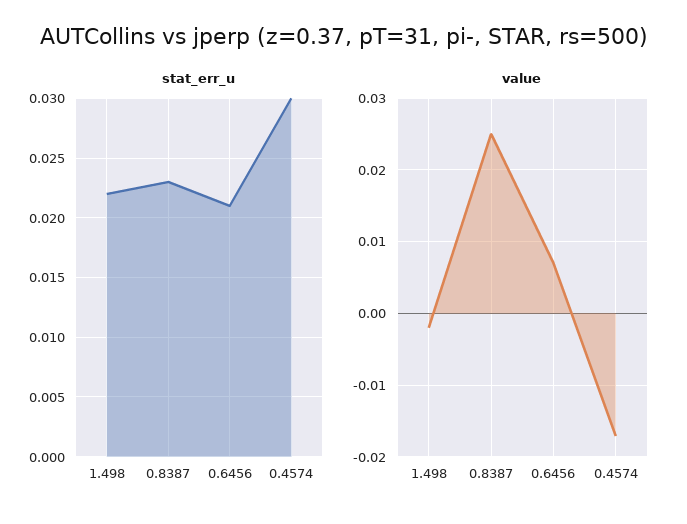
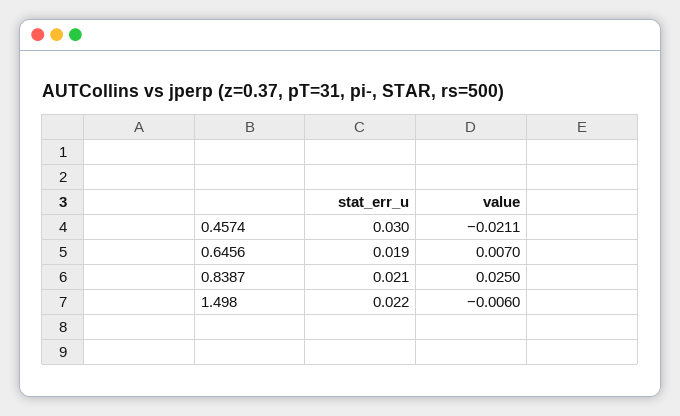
stat_err_u, 0.8387: 0.023 -> 0.021
stat_err_u, 0.6456: 0.021 -> 0.019
value, 1.498: -0.002 -> -0.006
value, 0.4574: -0.017 -> -0.0211

